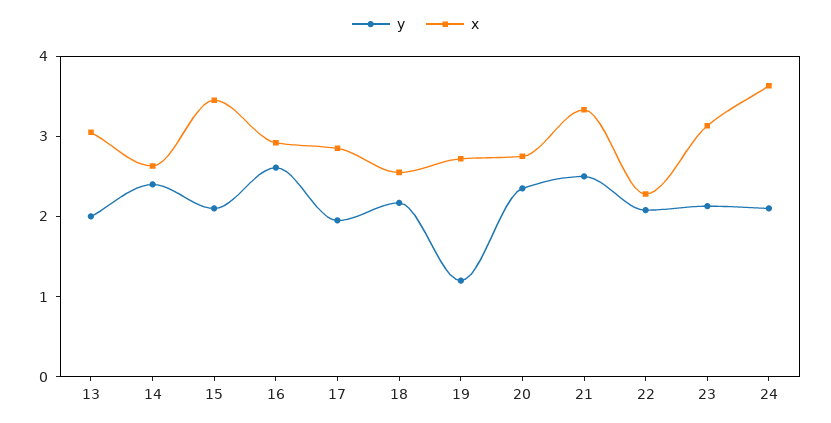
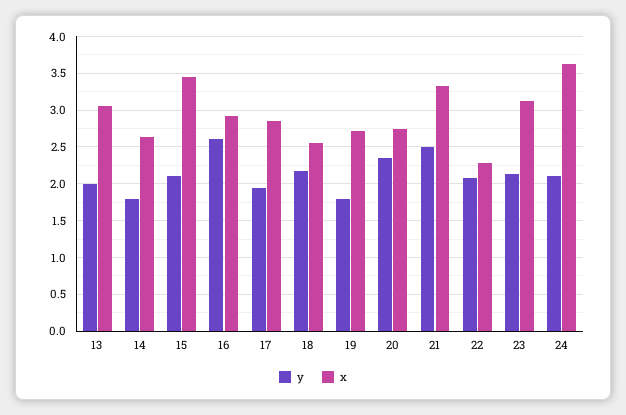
y, 14: 2.4 -> 1.8
y, 19: 1.2 -> 1.8

